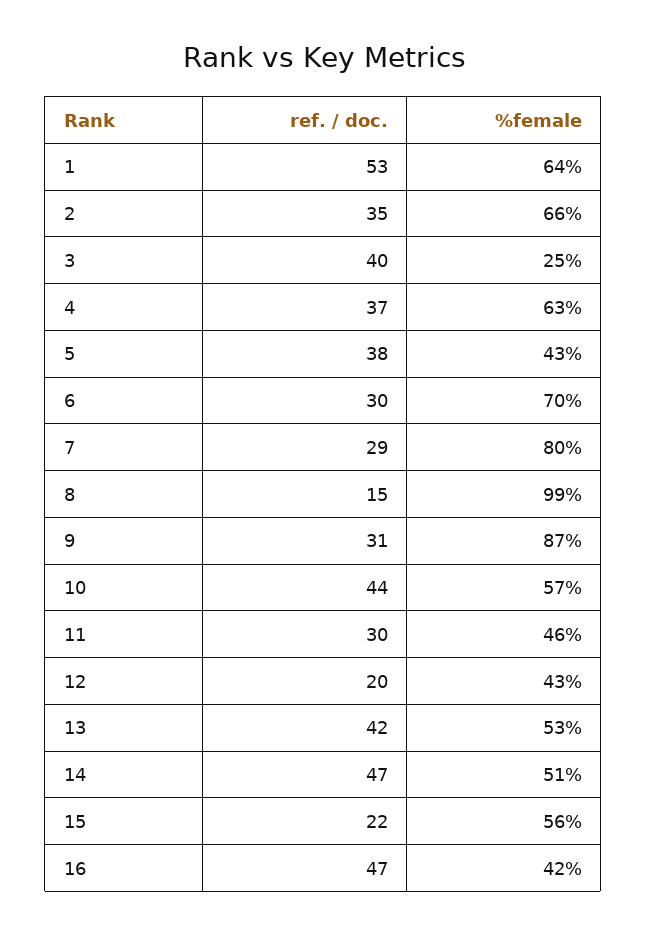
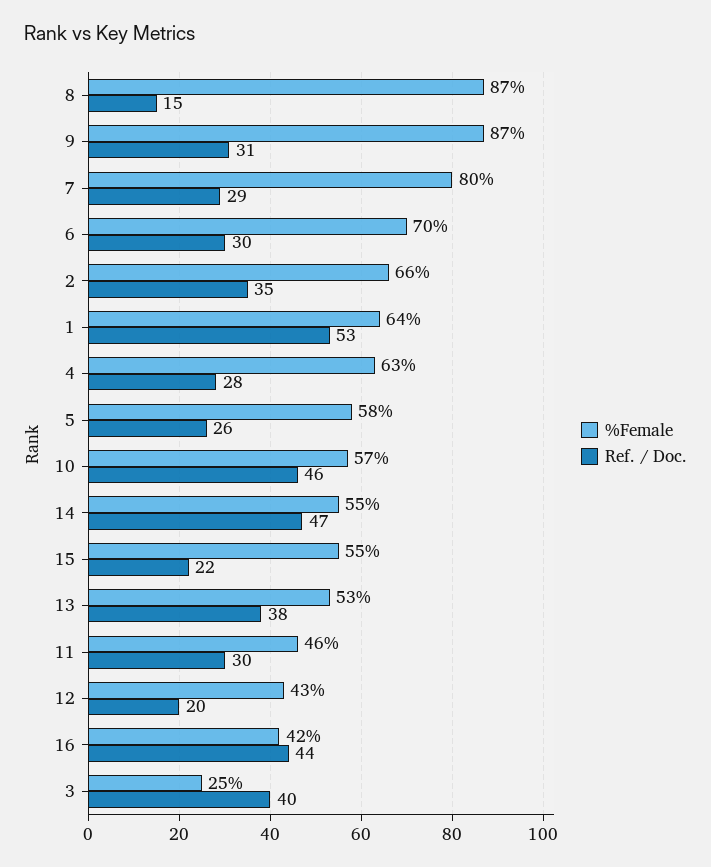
ref. / doc., 4: 37 -> 28
ref. / doc., 5: 38 -> 26
%female, 5: 43 -> 58
%female, 8: 99 -> 87
ref. / doc., 10: 44 -> 46
ref. / doc., 13: 42 -> 38
%female, 14: 51 -> 55
%female, 15: 56 -> 55
ref. / doc., 16: 47 -> 44

